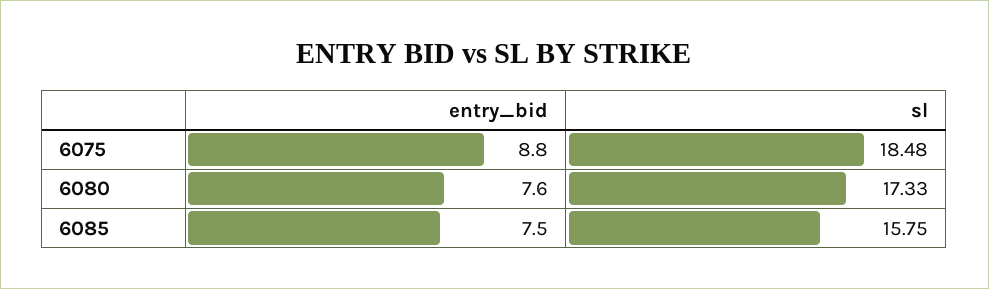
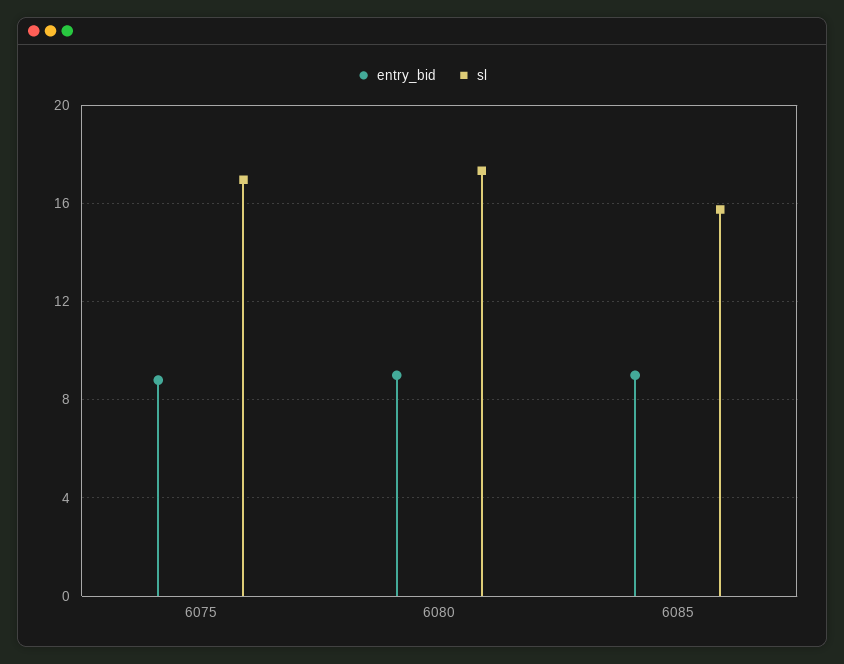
sl, 6075: 18.48 -> 17
entry_bid, 6080: 7.6 -> 9
entry_bid, 6085: 7.5 -> 9

